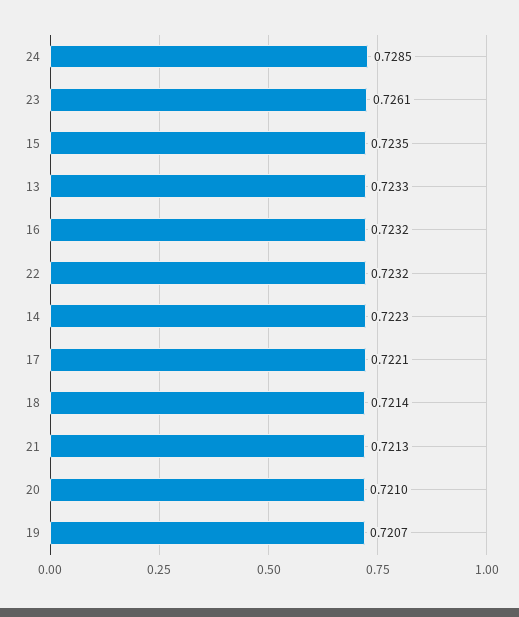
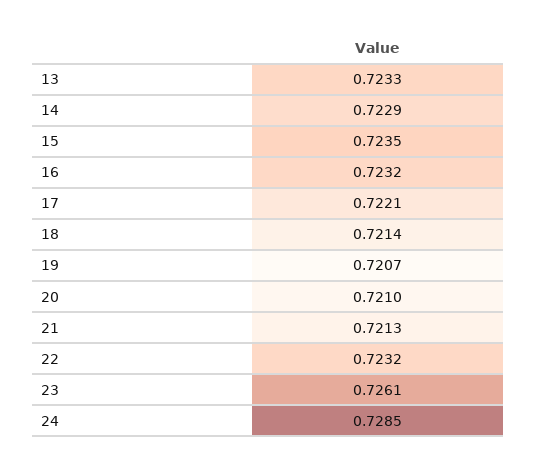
14: 0.7223 -> 0.7229

